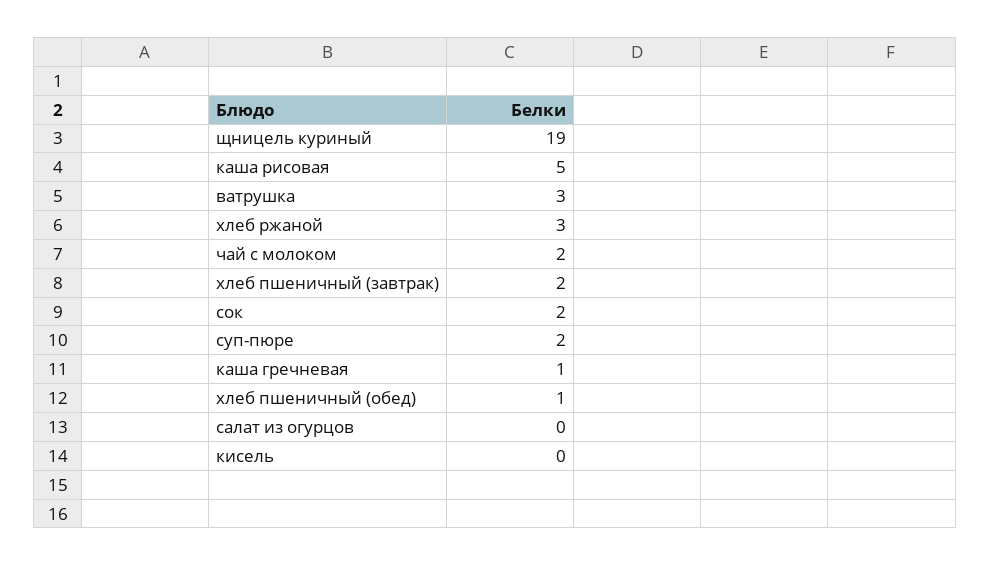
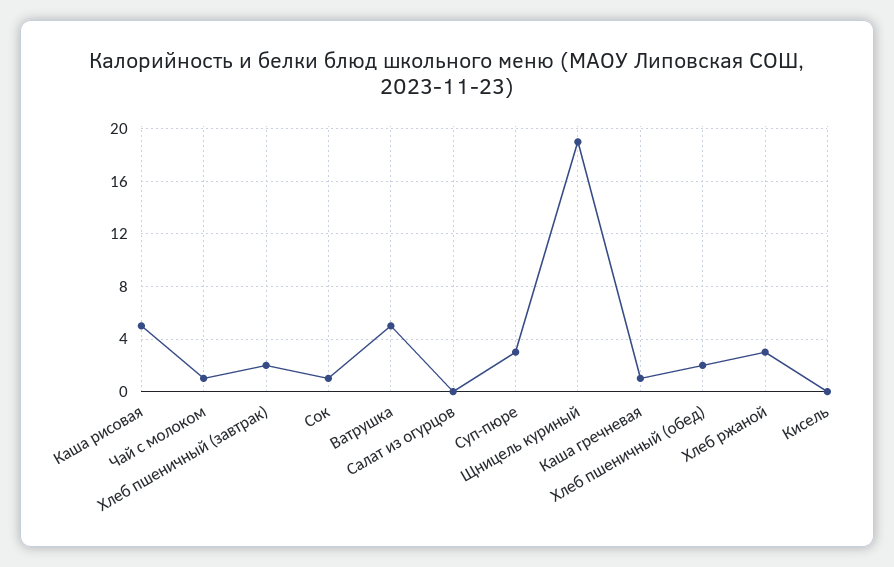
ватрушка: 3 -> 5
чай с молоком: 2 -> 1
сок: 2 -> 1
суп-пюре: 2 -> 3
хлеб пшеничный (обед): 1 -> 2

